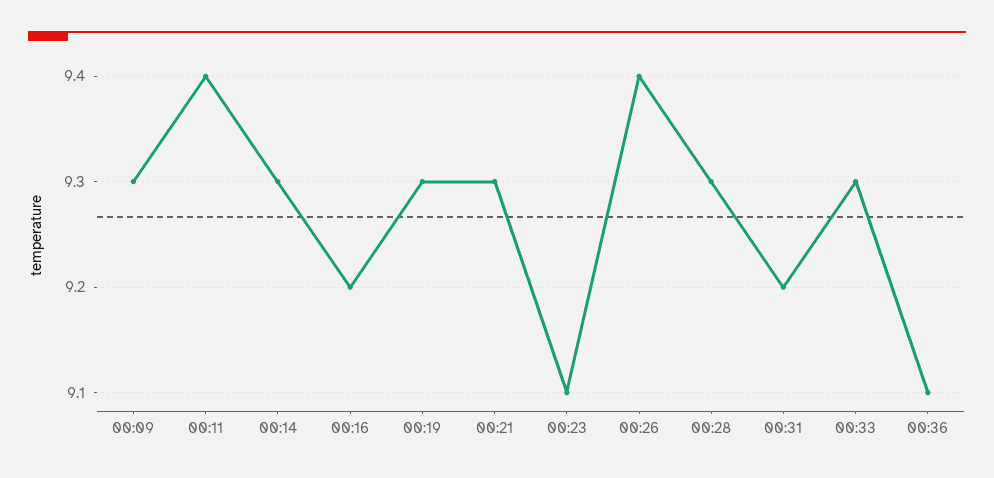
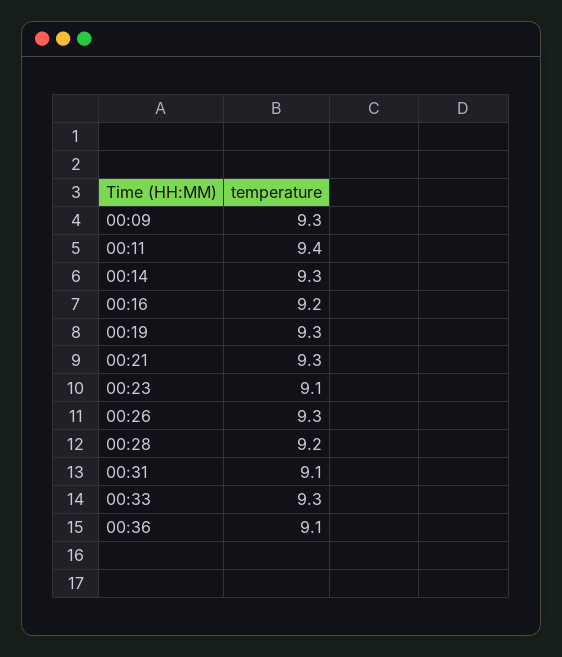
00:26: 9.4 -> 9.3
00:28: 9.3 -> 9.2
00:31: 9.2 -> 9.1

